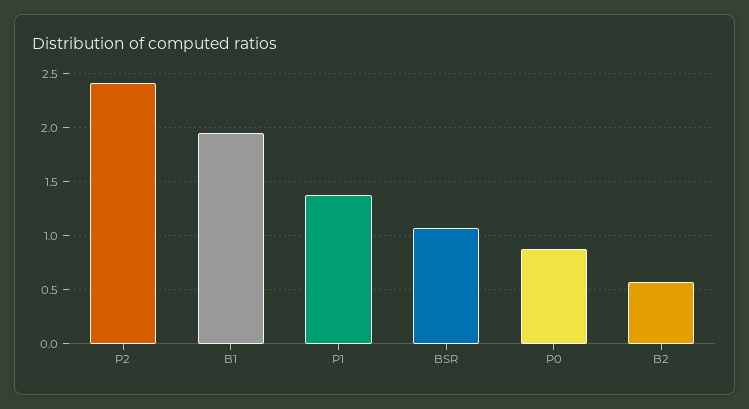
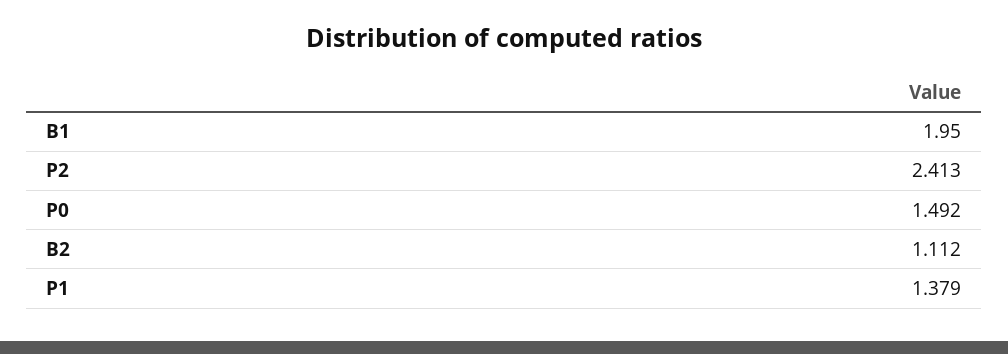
BSR: 1.1 -> none
P0: 0.9 -> 1.492
B2: 0.6 -> 1.112

